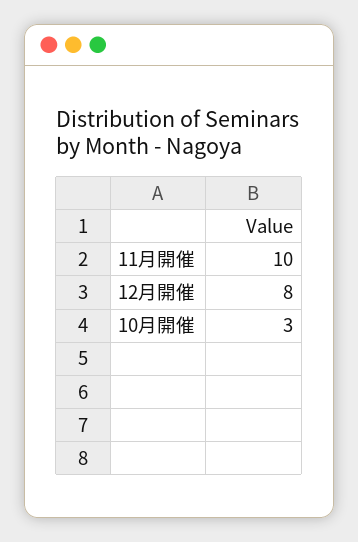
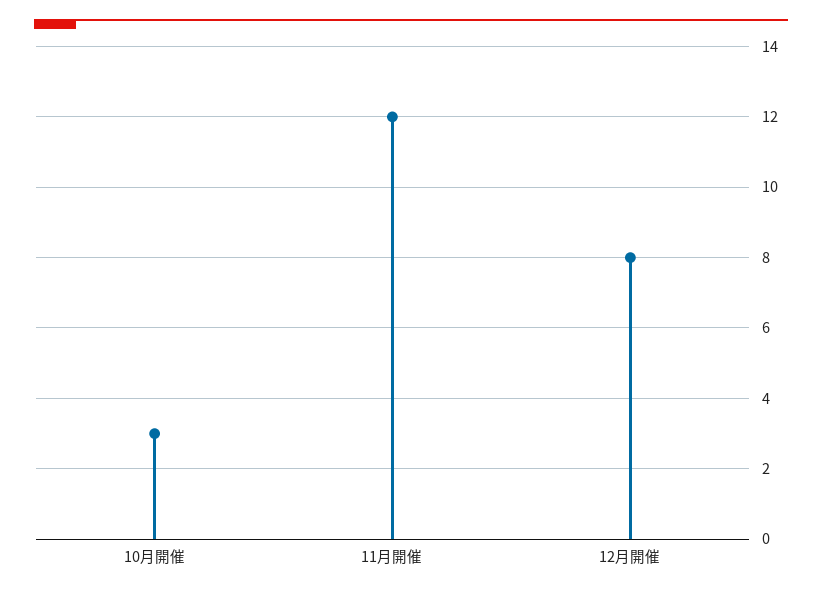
11月開催: 10 -> 12

